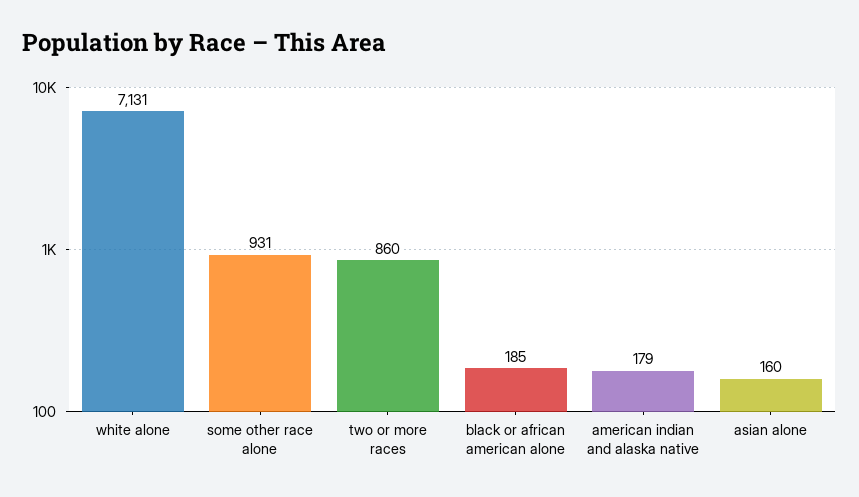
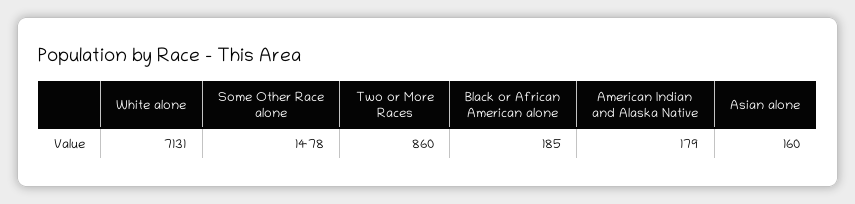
some other race alone: 931 -> 1478

